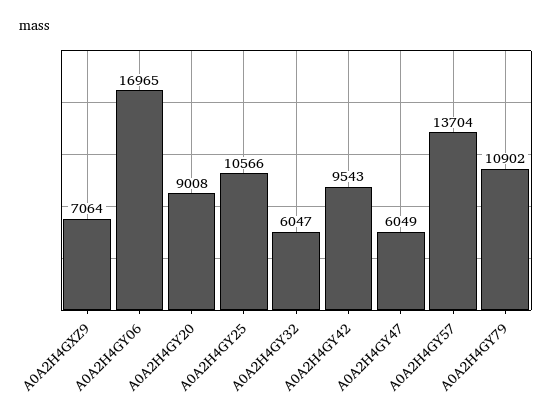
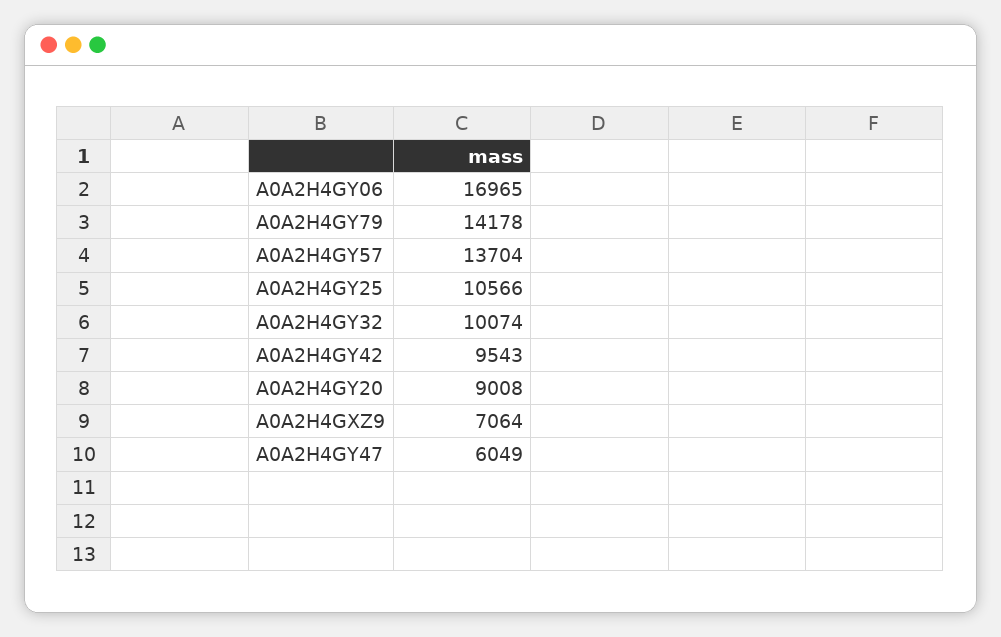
A0A2H4GY32: 6047 -> 10074
A0A2H4GY79: 10902 -> 14178

